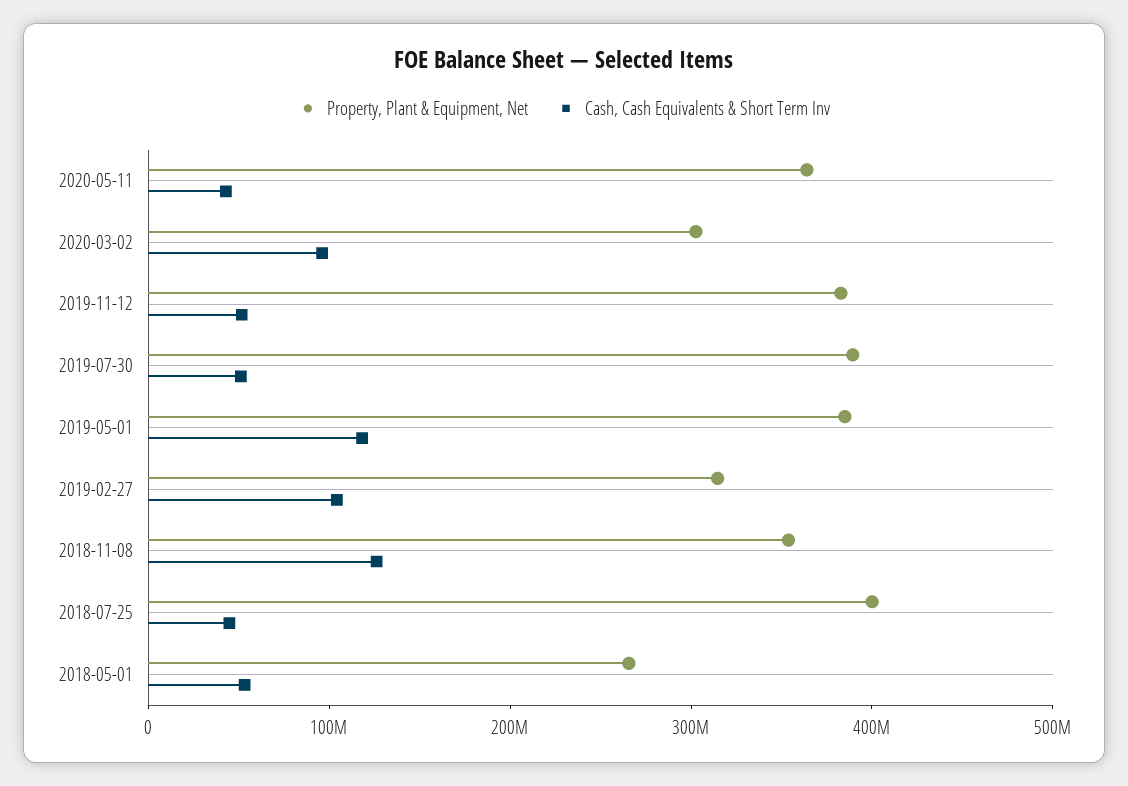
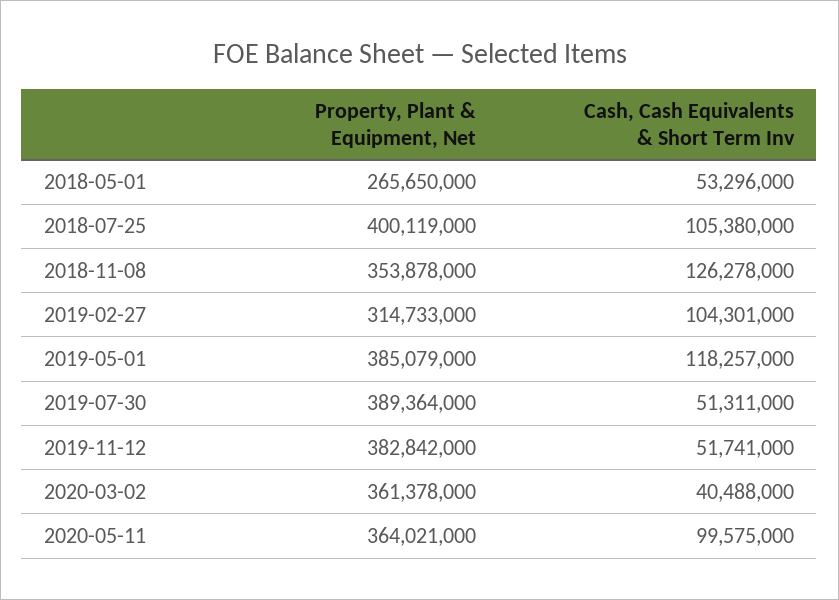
Cash, Cash Equivalents & Short Term Inv, 2020-05-11: 40000000 -> 99575000
Property, Plant & Equipment, Net, 2020-03-02: 300000000 -> 361378000
Cash, Cash Equivalents & Short Term Inv, 2020-03-02: 100000000 -> 40488000
Cash, Cash Equivalents & Short Term Inv, 2018-07-25: 40000000 -> 105380000

